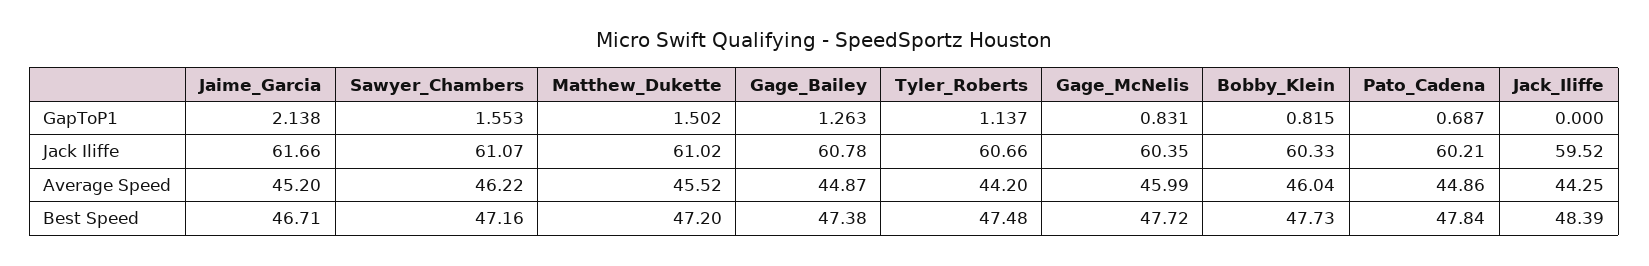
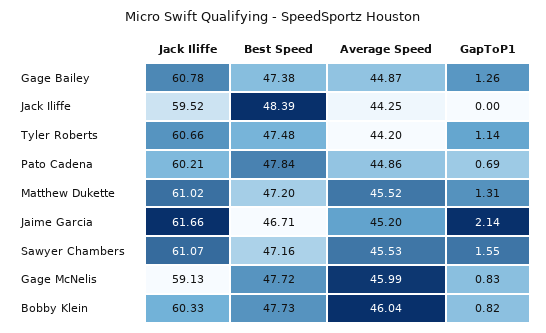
Matthew_Dukette, GapToP1: 1.502 -> 1.31
Gage_McNelis, Jack Iliffe: 60.35 -> 59.13
Sawyer_Chambers, Average Speed: 46.22 -> 45.53

